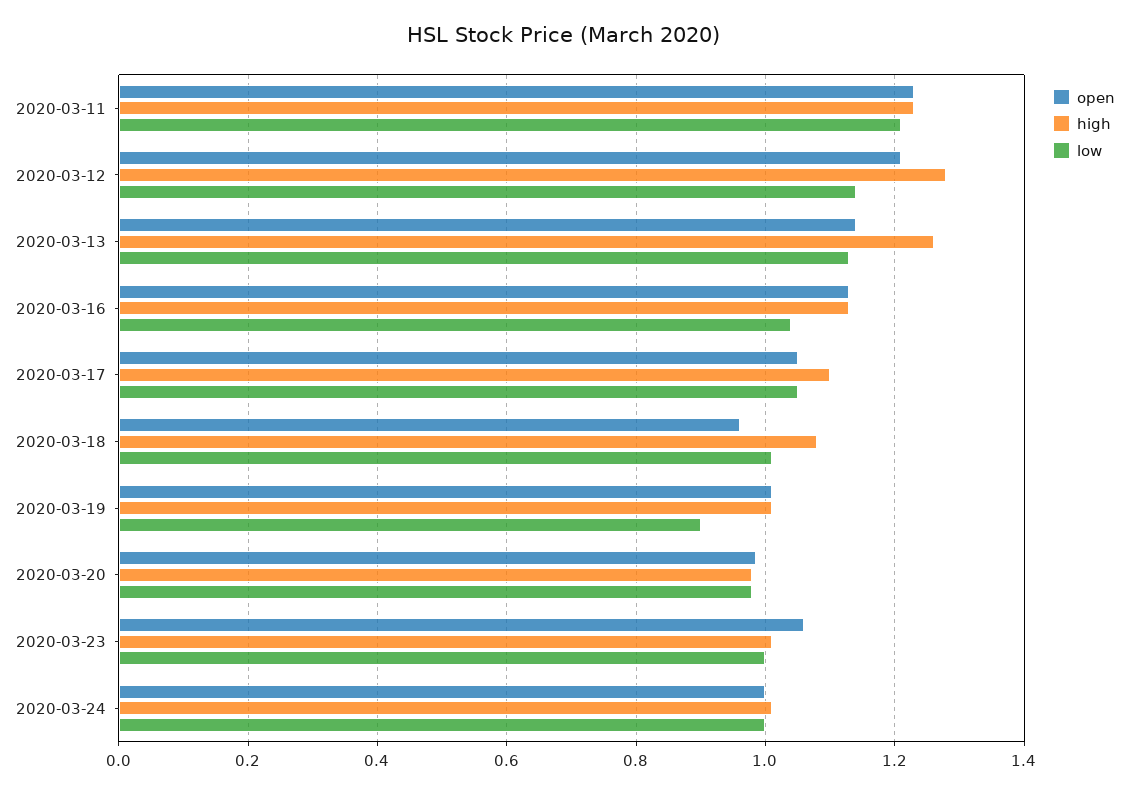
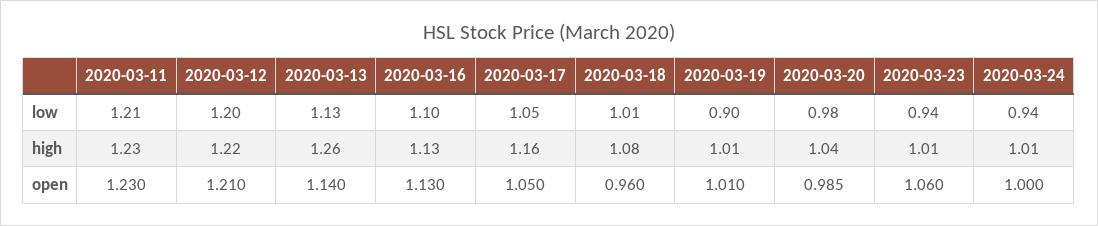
high, 2020-03-12: 1.28 -> 1.22
low, 2020-03-12: 1.14 -> 1.2
low, 2020-03-16: 1.04 -> 1.1
high, 2020-03-17: 1.1 -> 1.16
high, 2020-03-20: 0.98 -> 1.04
low, 2020-03-23: 1 -> 0.94
low, 2020-03-24: 1 -> 0.94

